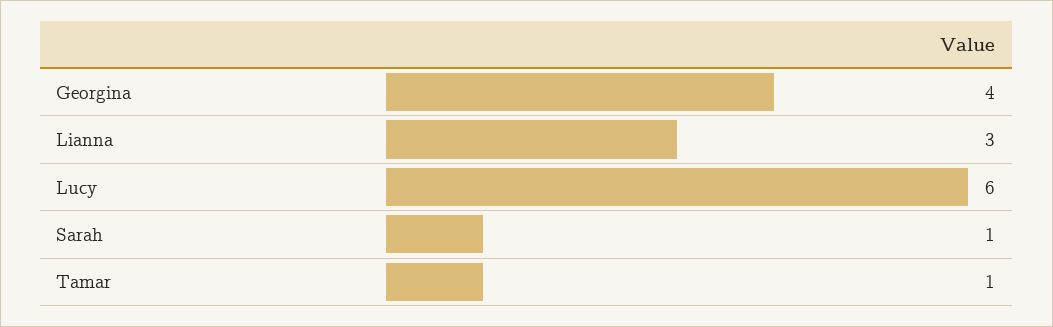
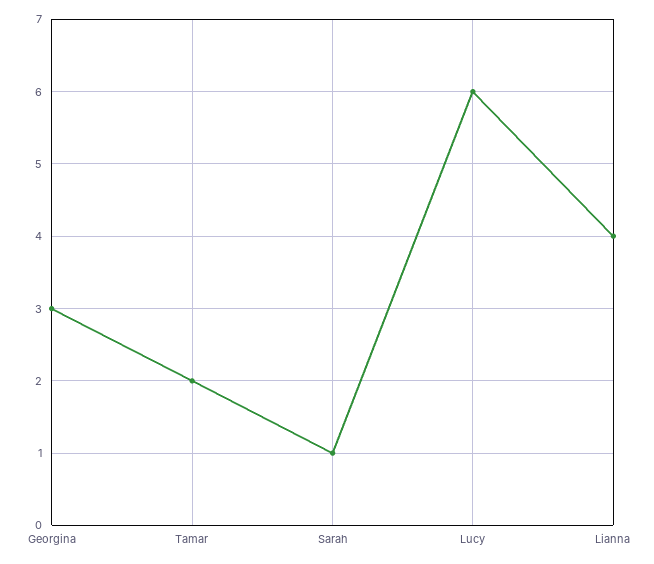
Georgina: 4 -> 3
Lianna: 3 -> 4
Tamar: 1 -> 2

